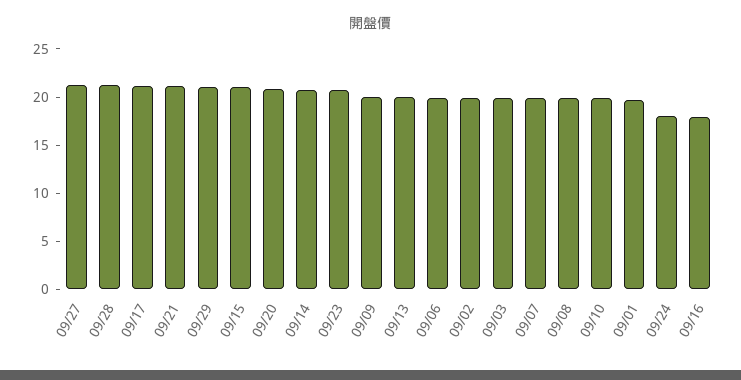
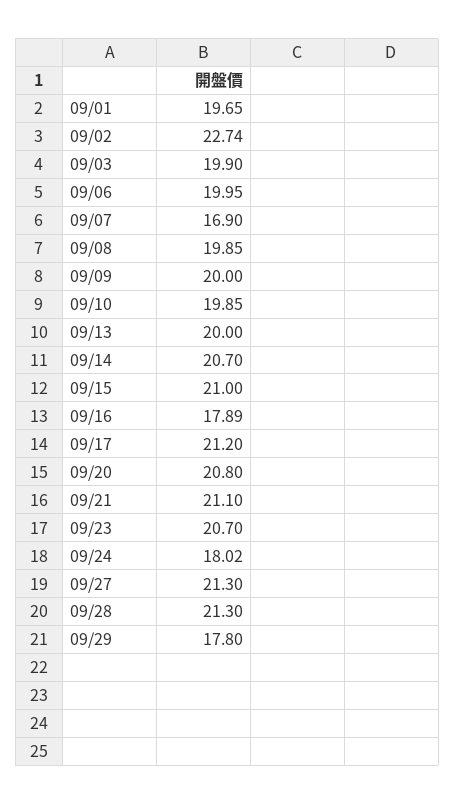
09/29: 21 -> 17.8
09/02: 20 -> 22.74
09/07: 20 -> 16.9

